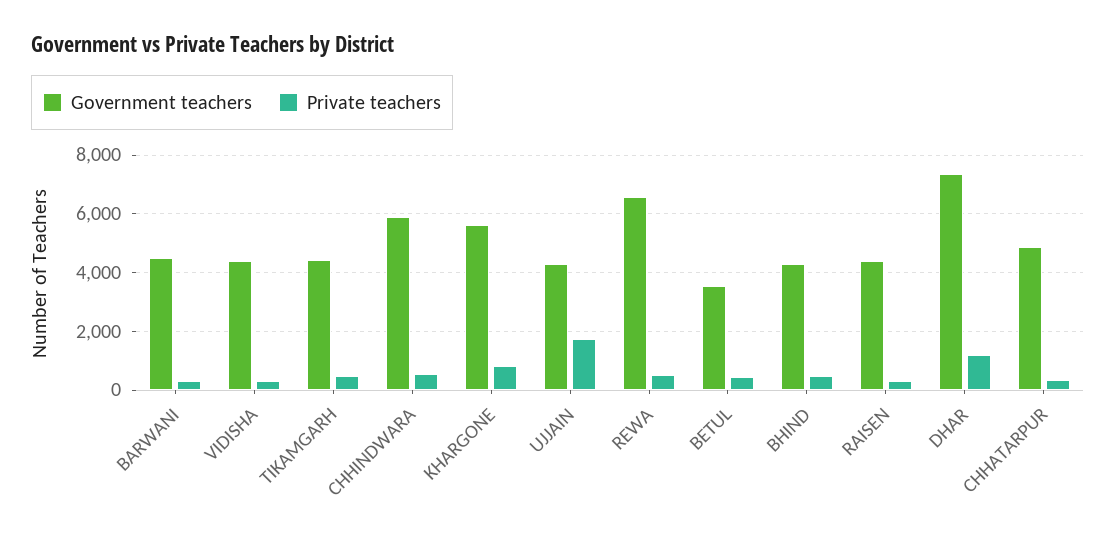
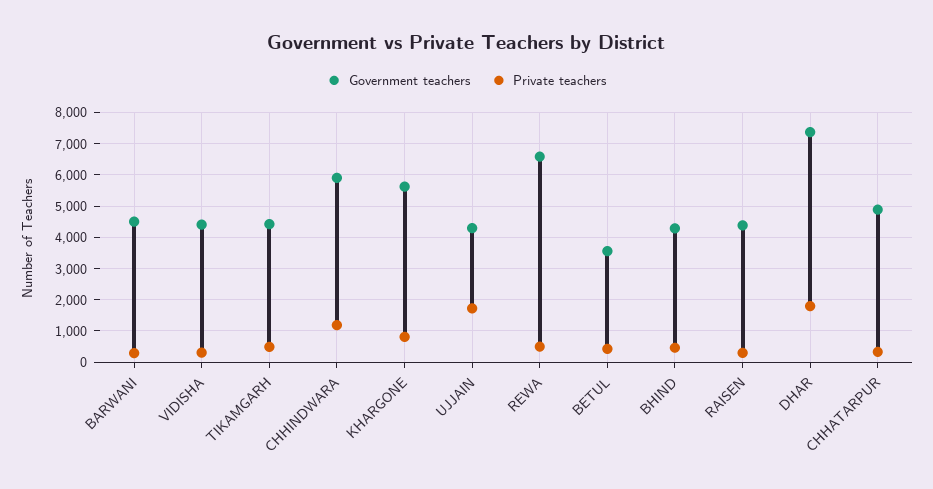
Private teachers, CHHINDWARA: 500 -> 1200
Private teachers, DHAR: 1250 -> 1800

